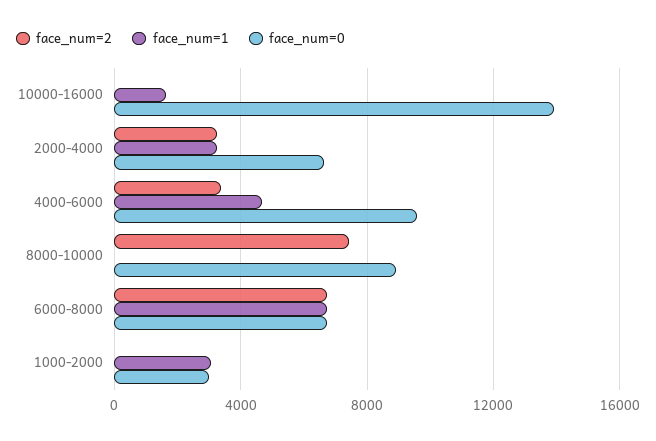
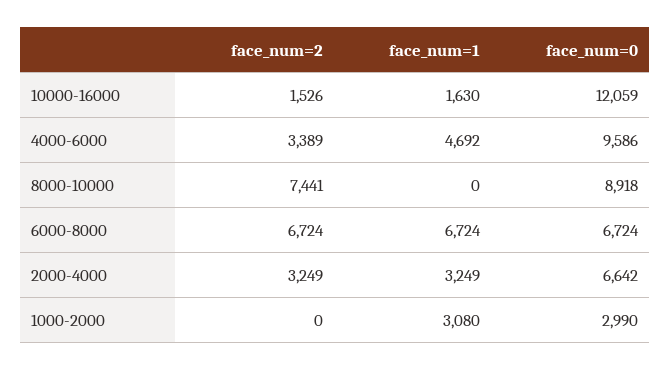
face_num=2, 10000-16000: 0 -> 1526
face_num=0, 10000-16000: 14000 -> 12059

